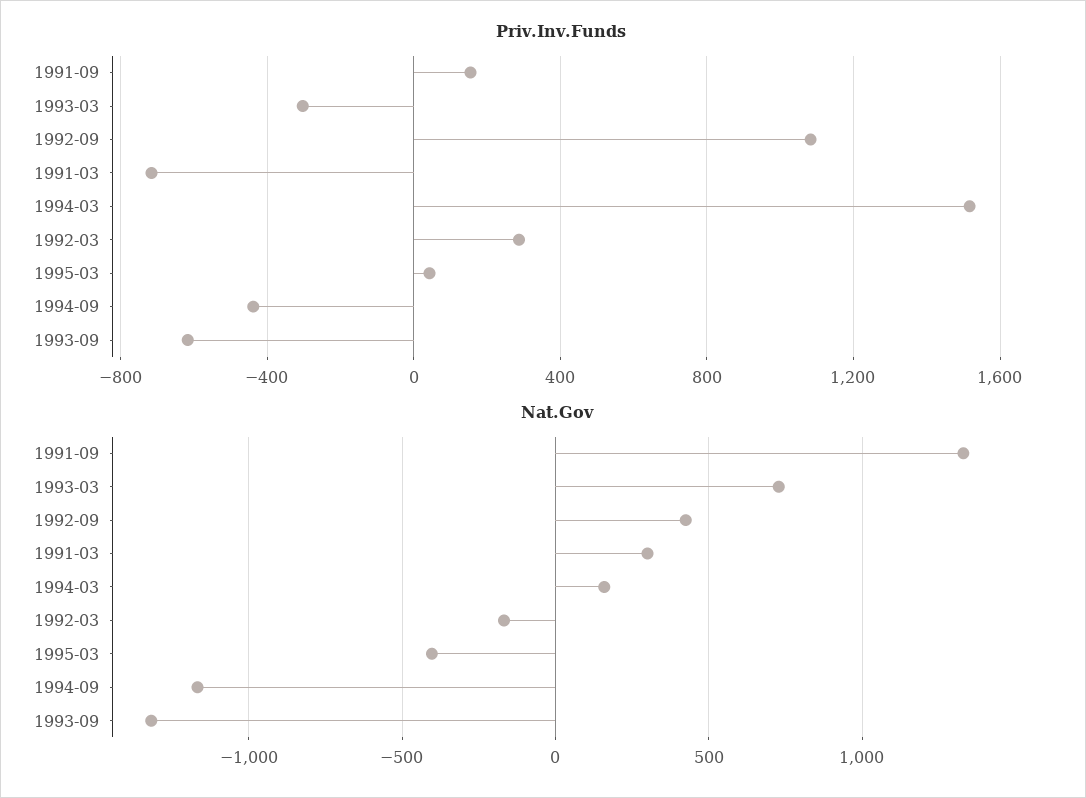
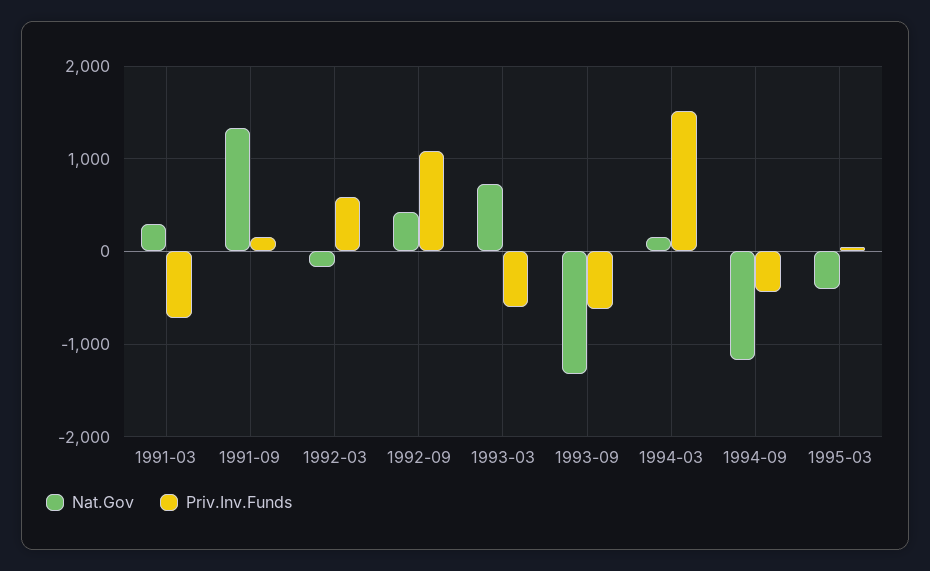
Priv.Inv.Funds, 1993-03: -300 -> -600
Priv.Inv.Funds, 1992-03: 300 -> 600

